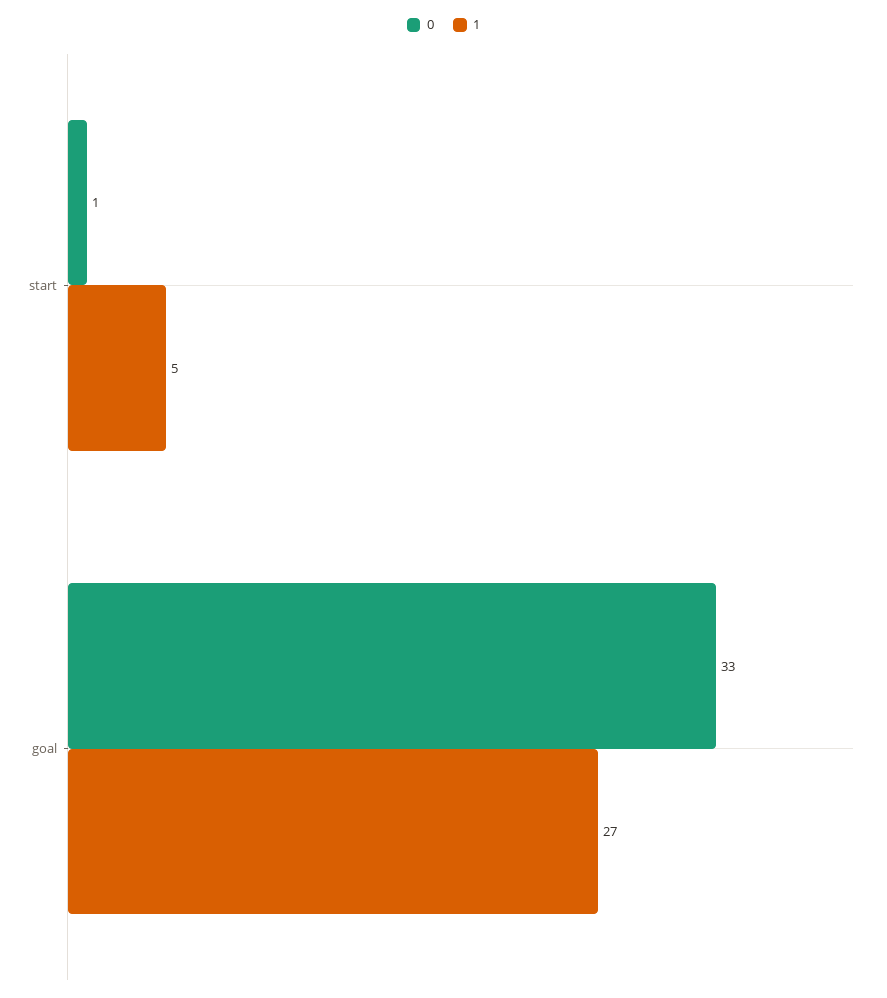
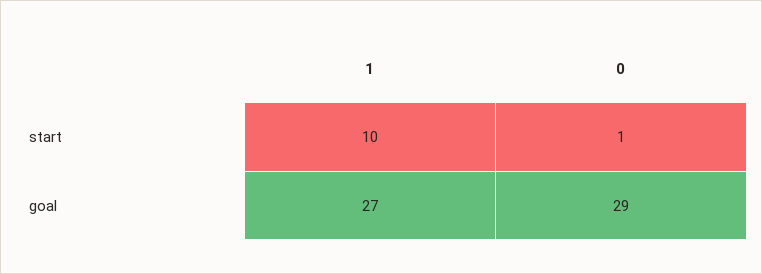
1, start: 5 -> 10
0, goal: 33 -> 29

